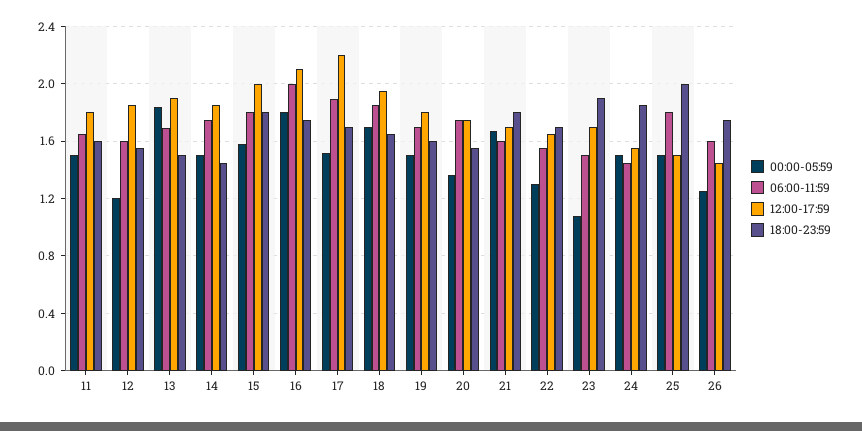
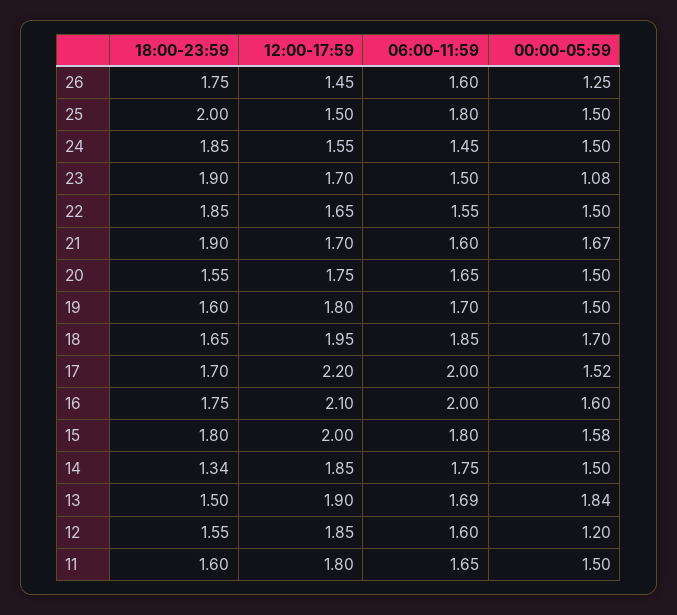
18:00-23:59, 14: 1.45 -> 1.34
00:00-05:59, 16: 1.8 -> 1.6
06:00-11:59, 17: 1.9 -> 2
00:00-05:59, 20: 1.35 -> 1.5
06:00-11:59, 20: 1.75 -> 1.65
18:00-23:59, 21: 1.8 -> 1.9
00:00-05:59, 22: 1.3 -> 1.5
18:00-23:59, 22: 1.7 -> 1.85

